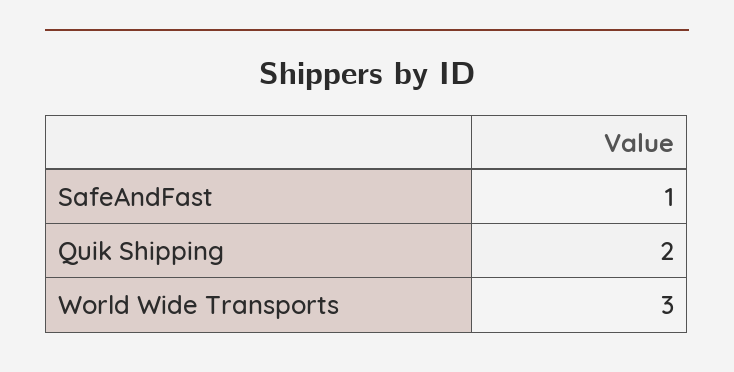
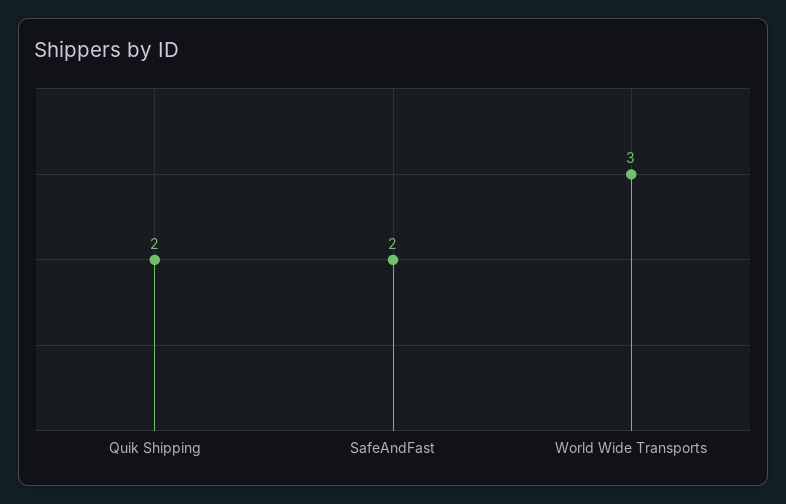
SafeAndFast: 1 -> 2

